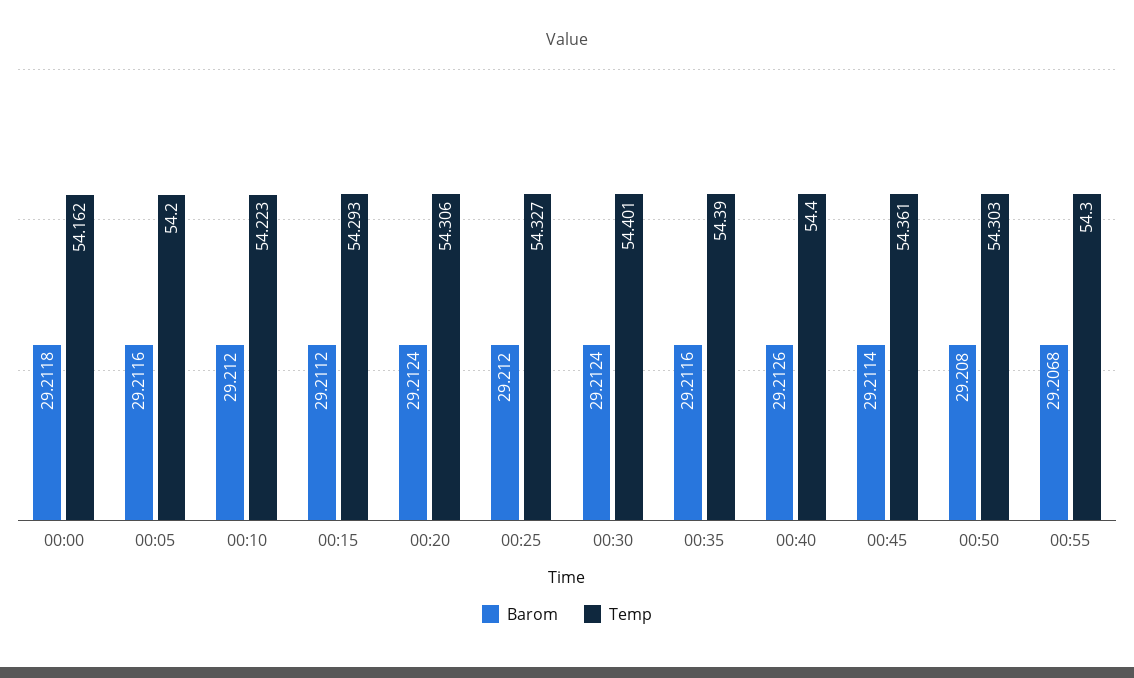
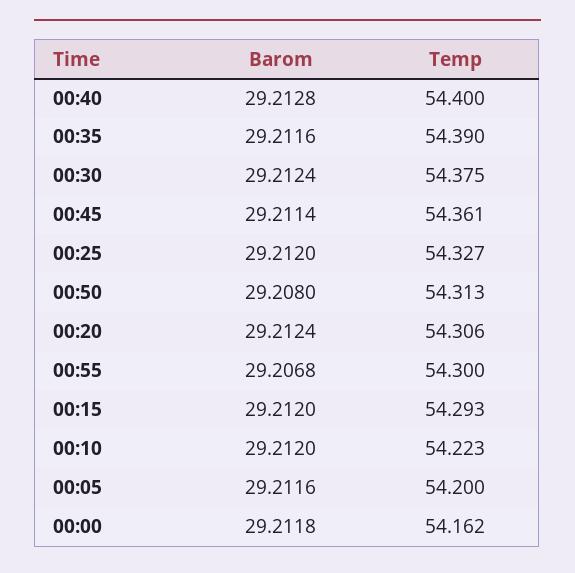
Barom, 00:15: 29.2112 -> 29.212
Temp, 00:30: 54.401 -> 54.375
Barom, 00:40: 29.2126 -> 29.2128
Temp, 00:50: 54.303 -> 54.313

